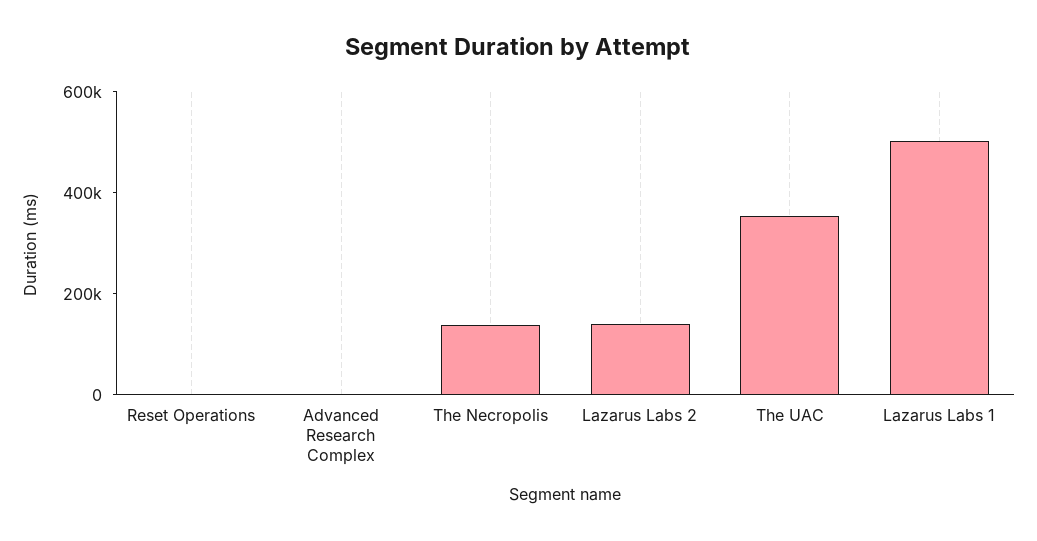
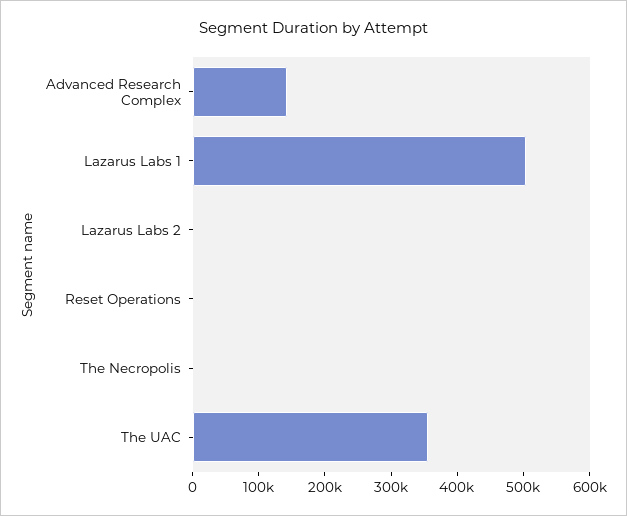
Advanced Research Complex: 0 -> 140000
The Necropolis: 150000 -> 0
Lazarus Labs 2: 150000 -> 0

